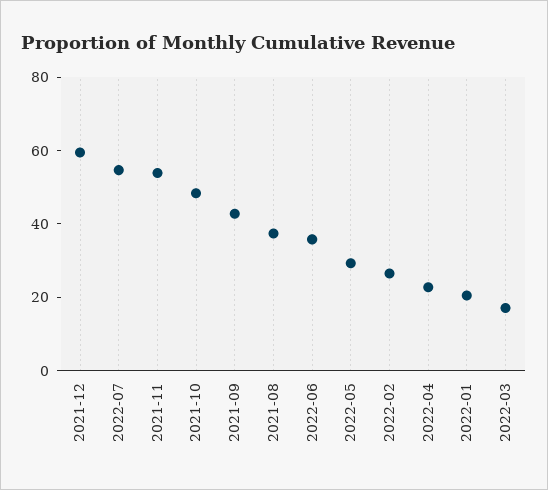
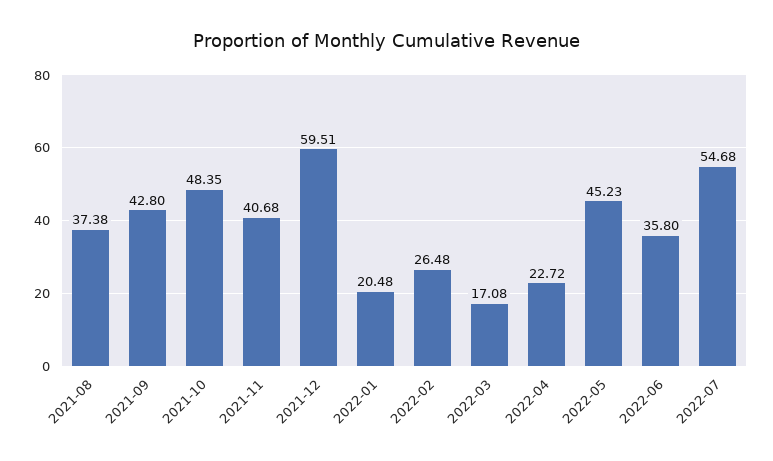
2021-11: 55 -> 40.68
2022-05: 30 -> 45.23

